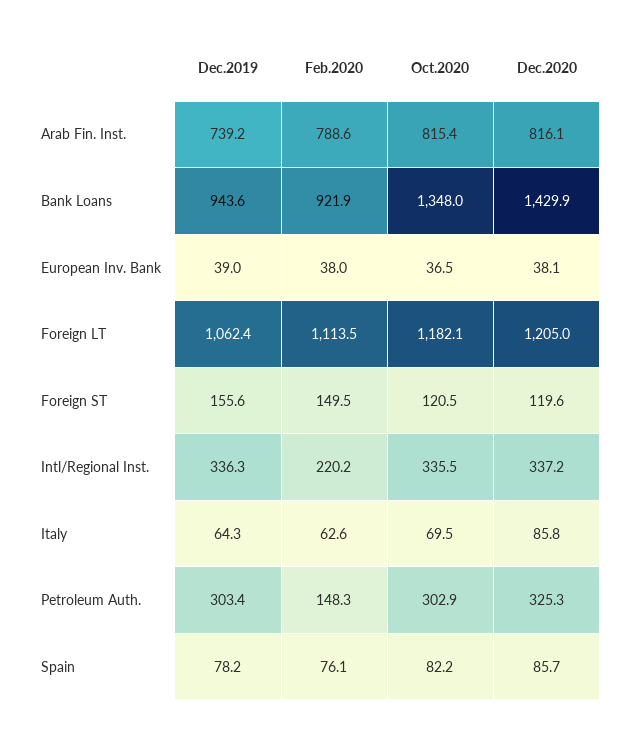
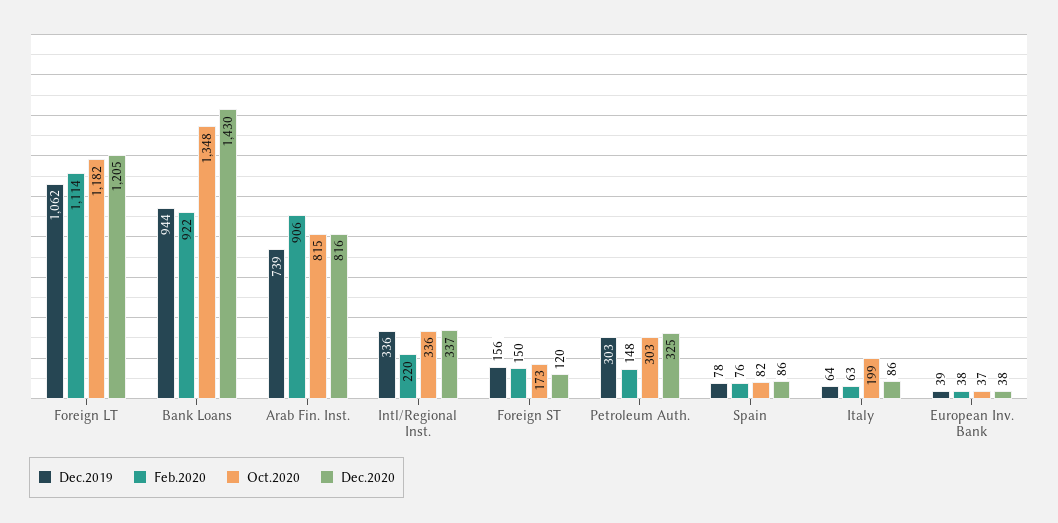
Feb.2020, Arab Fin. Inst.: 788.6 -> 906
Oct.2020, Foreign ST: 120.5 -> 173
Oct.2020, Italy: 69.5 -> 199

